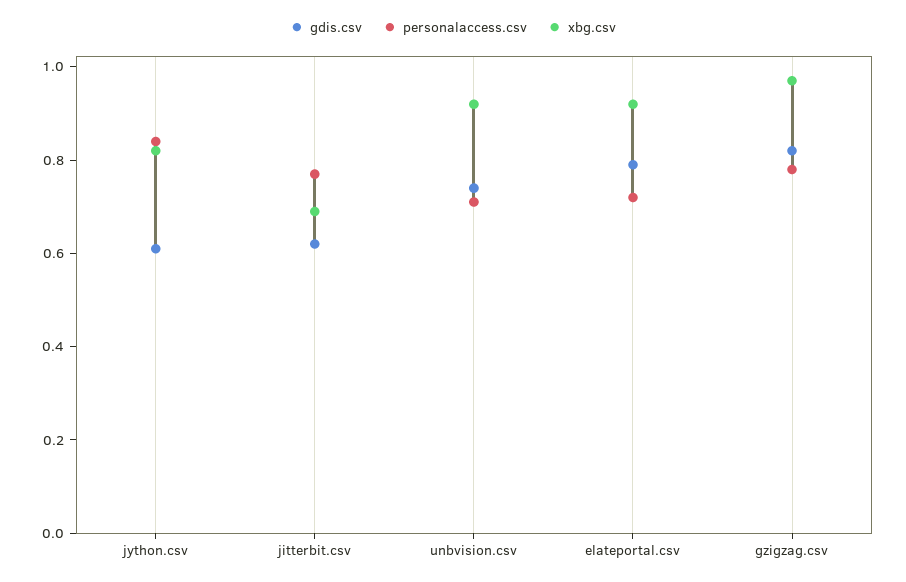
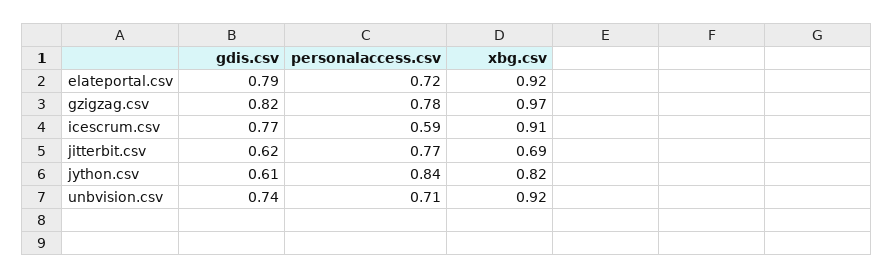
gdis.csv, icescrum.csv: none -> 0.77
personalaccess.csv, icescrum.csv: none -> 0.59
xbg.csv, icescrum.csv: none -> 0.91

